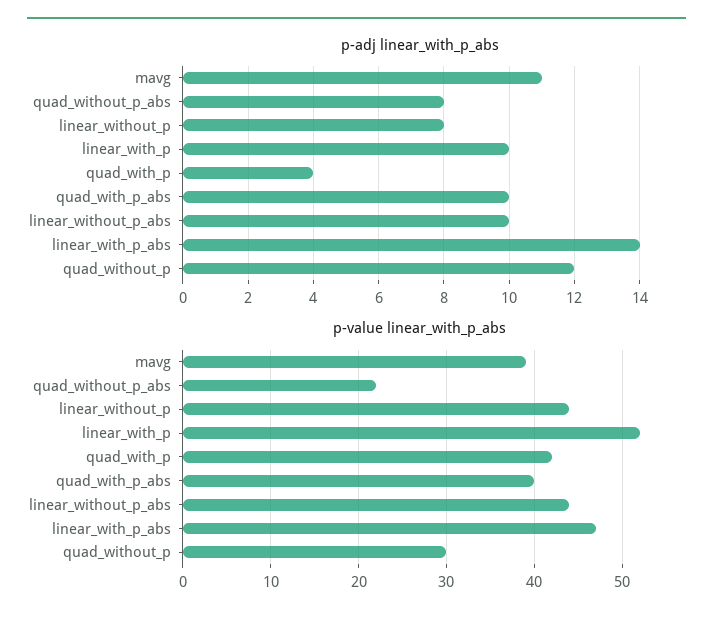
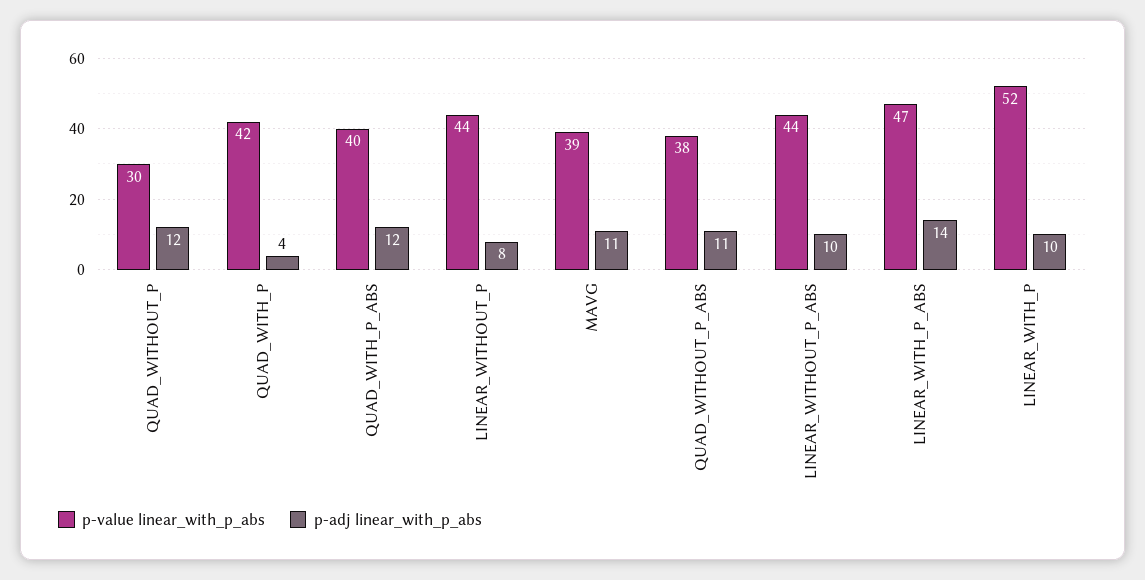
p-adj linear_with_p_abs, quad_without_p_abs: 8 -> 11
p-adj linear_with_p_abs, quad_with_p_abs: 10 -> 12
p-value linear_with_p_abs, quad_without_p_abs: 22 -> 38

